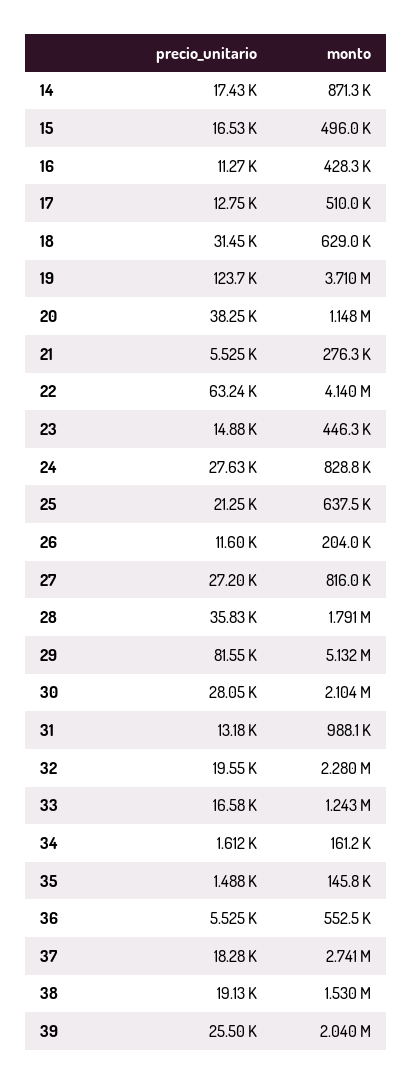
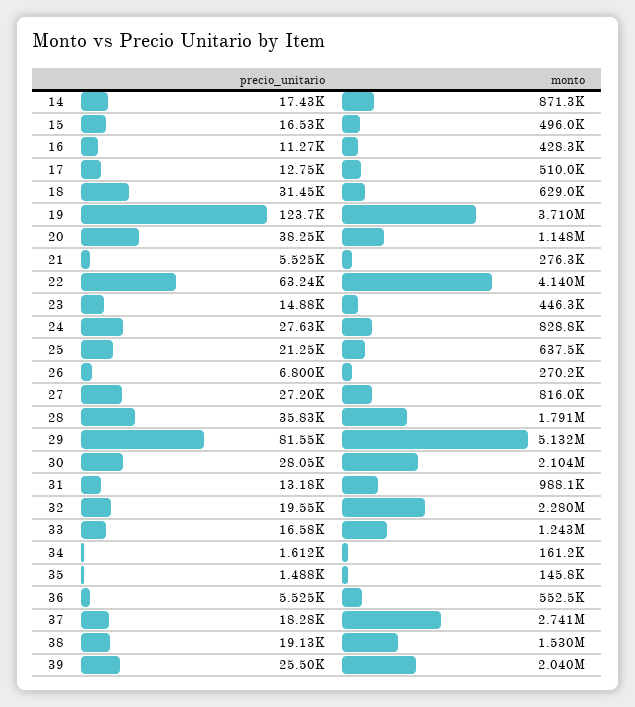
precio_unitario, 26: 11600 -> 6800
monto, 26: 204000 -> 270200

